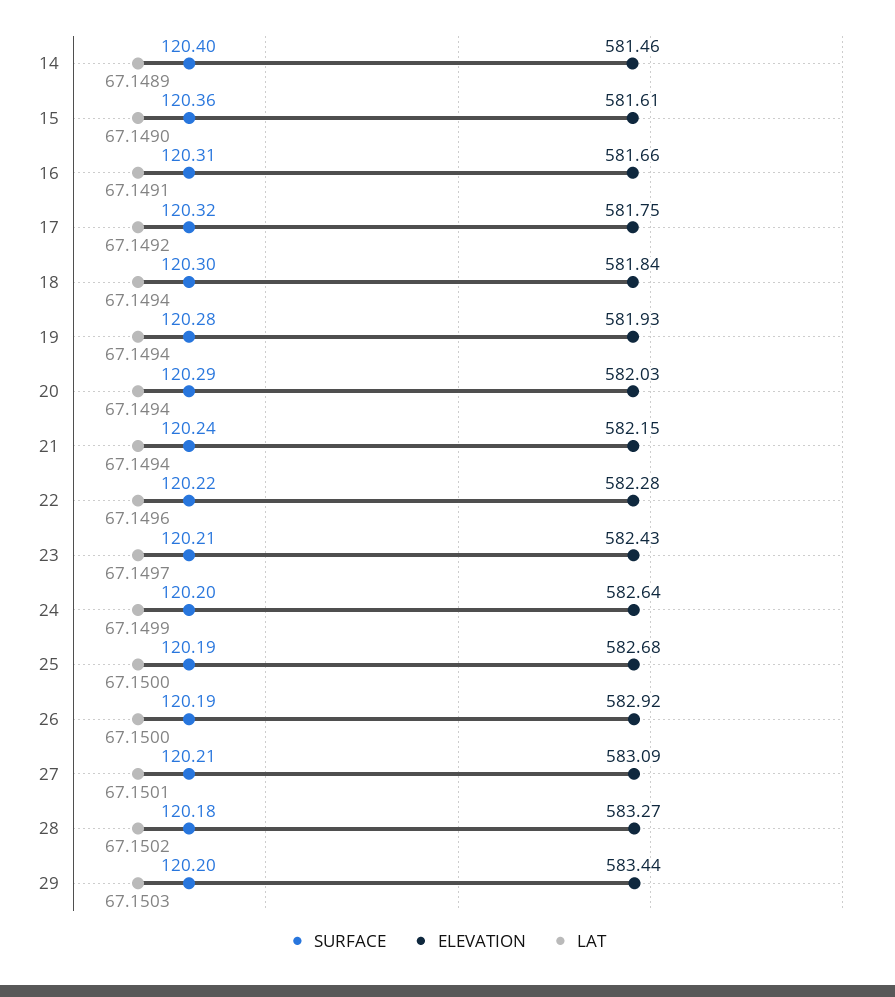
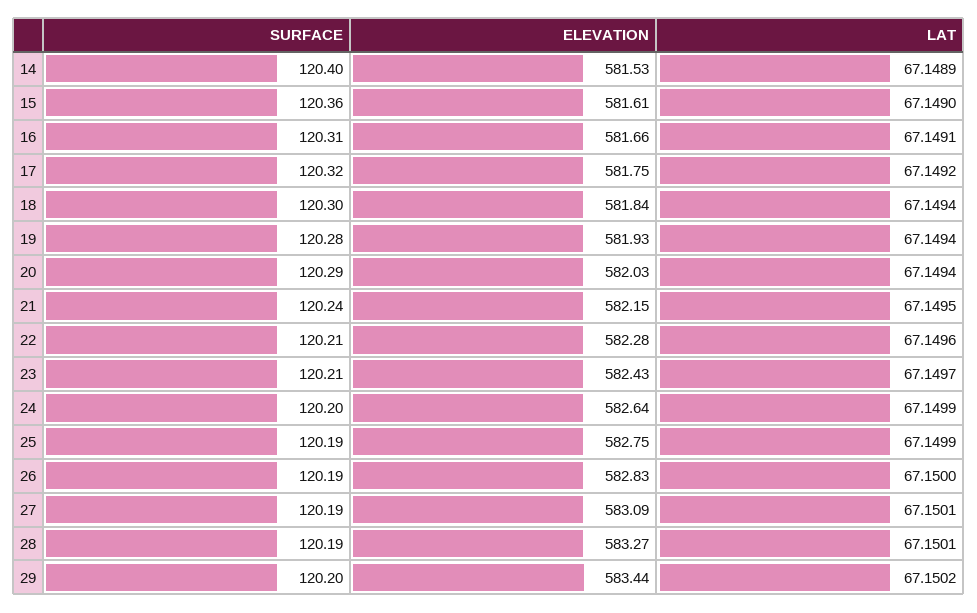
ELEVATION, 14: 581.46 -> 581.53
LAT, 21: 67.1494 -> 67.1495
SURFACE, 22: 120.22 -> 120.21
ELEVATION, 25: 582.68 -> 582.75
LAT, 25: 67.15 -> 67.1499
ELEVATION, 26: 582.92 -> 582.83
SURFACE, 27: 120.21 -> 120.19
SURFACE, 28: 120.18 -> 120.19
LAT, 28: 67.1502 -> 67.1501
LAT, 29: 67.1503 -> 67.1502

